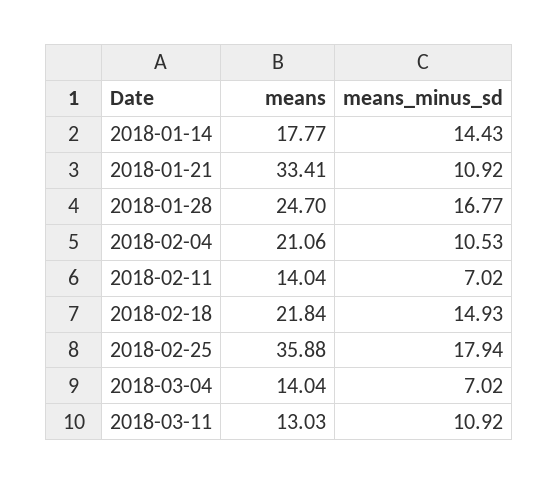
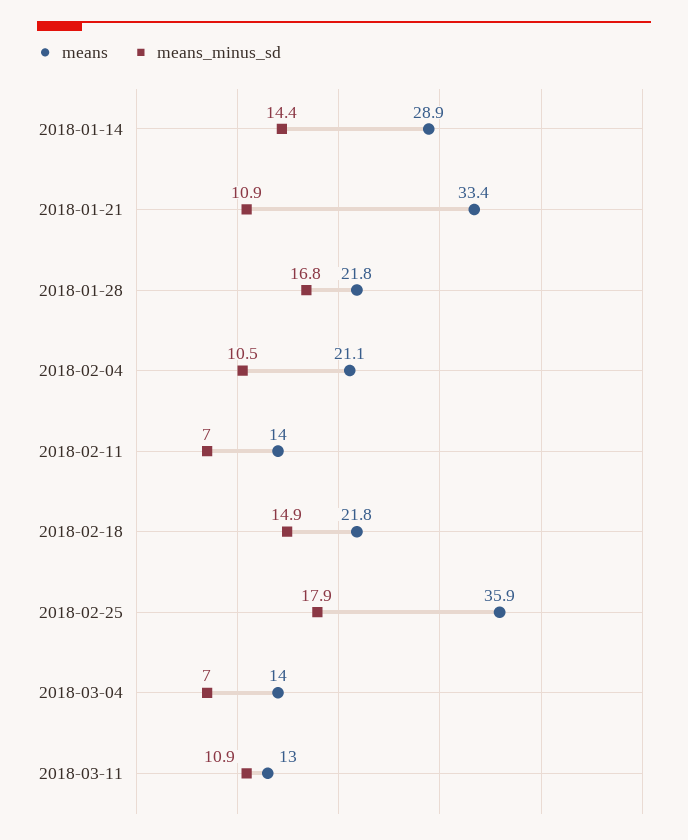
means, 2018-01-14: 17.77 -> 28.9
means, 2018-01-28: 24.7 -> 21.8

